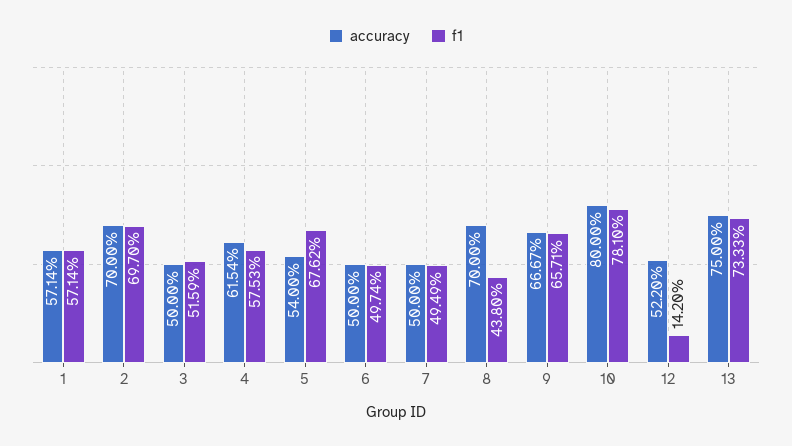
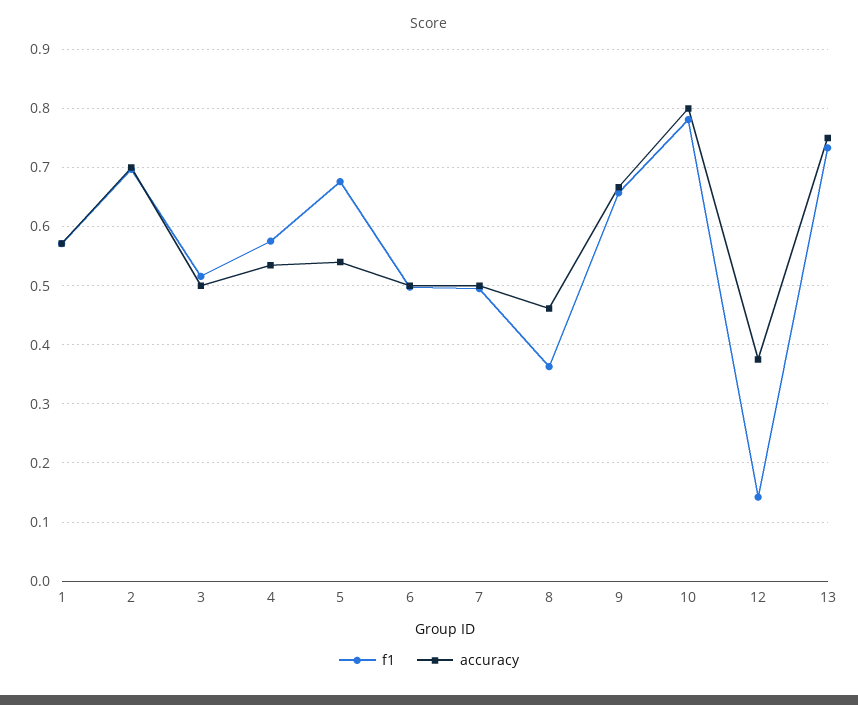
accuracy, 4: 0.6154 -> 0.54
accuracy, 8: 0.7 -> 0.46
f1, 8: 0.438 -> 0.36
accuracy, 12: 0.522 -> 0.38

